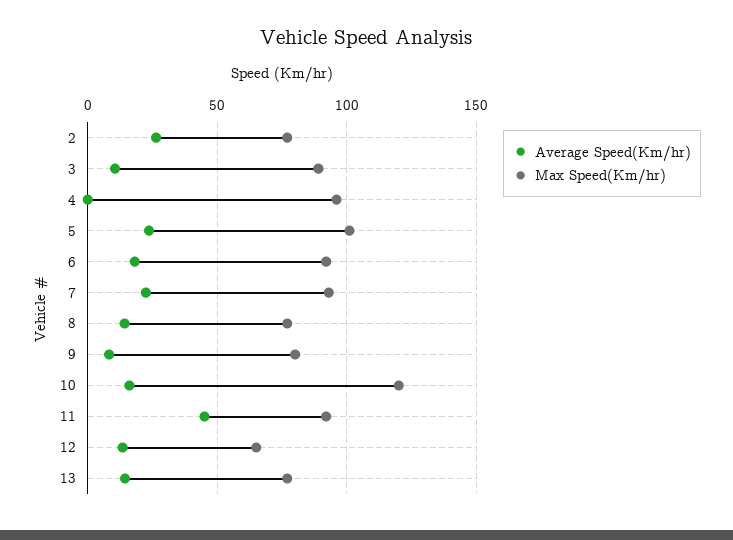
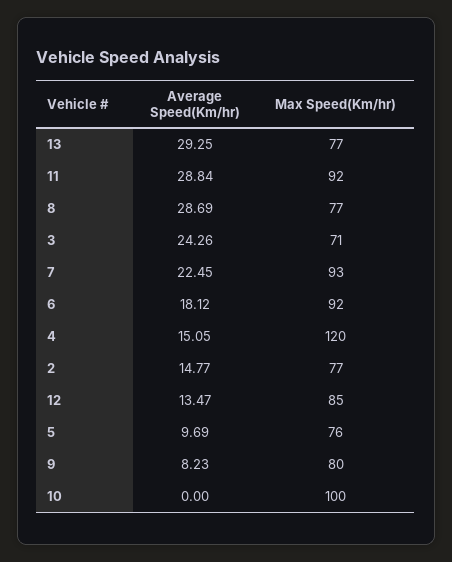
Average Speed(Km/hr), 2: 25 -> 14.77
Average Speed(Km/hr), 3: 10 -> 24.26
Max Speed(Km/hr), 3: 90 -> 71
Average Speed(Km/hr), 4: 0 -> 15.05
Max Speed(Km/hr), 4: 95 -> 120
Average Speed(Km/hr), 5: 25 -> 9.69
Max Speed(Km/hr), 5: 100 -> 76
Average Speed(Km/hr), 8: 15 -> 28.69
Average Speed(Km/hr), 10: 15 -> 0
Max Speed(Km/hr), 10: 120 -> 100
Average Speed(Km/hr), 11: 45 -> 28.84
Max Speed(Km/hr), 12: 65 -> 85
Average Speed(Km/hr), 13: 15 -> 29.25

